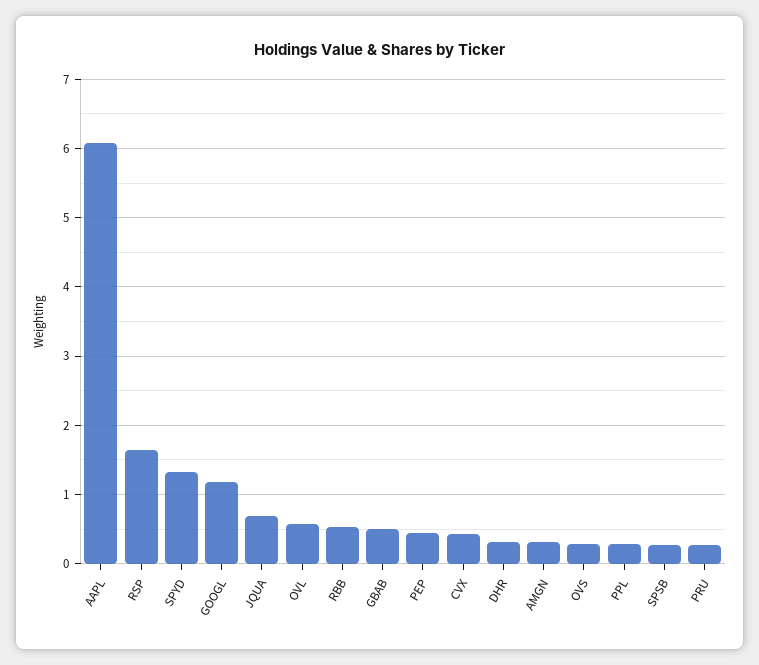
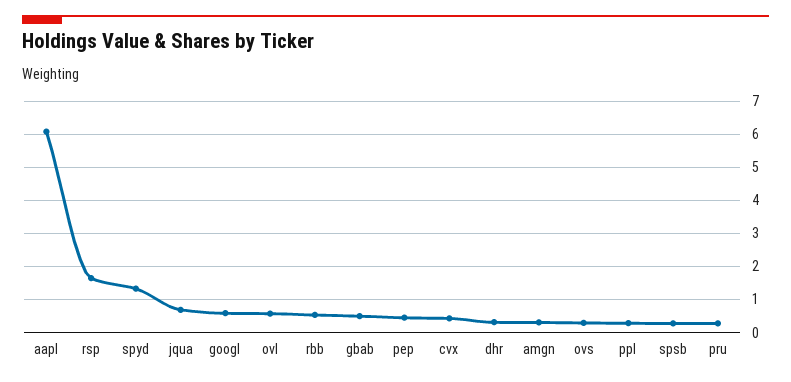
GOOGL: 1.2 -> 0.6

